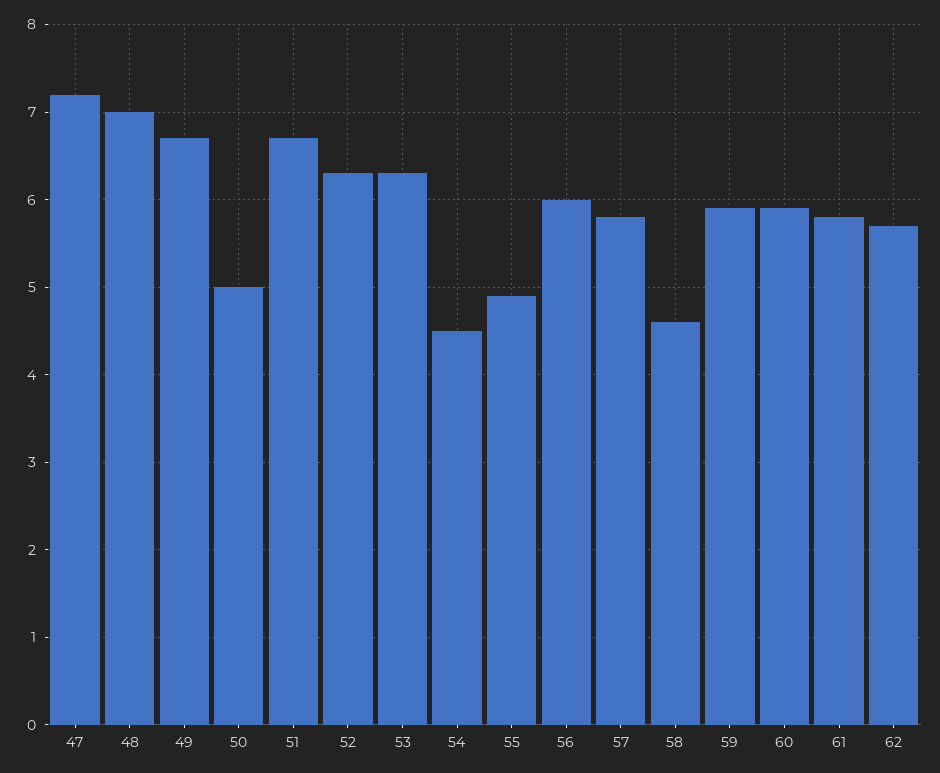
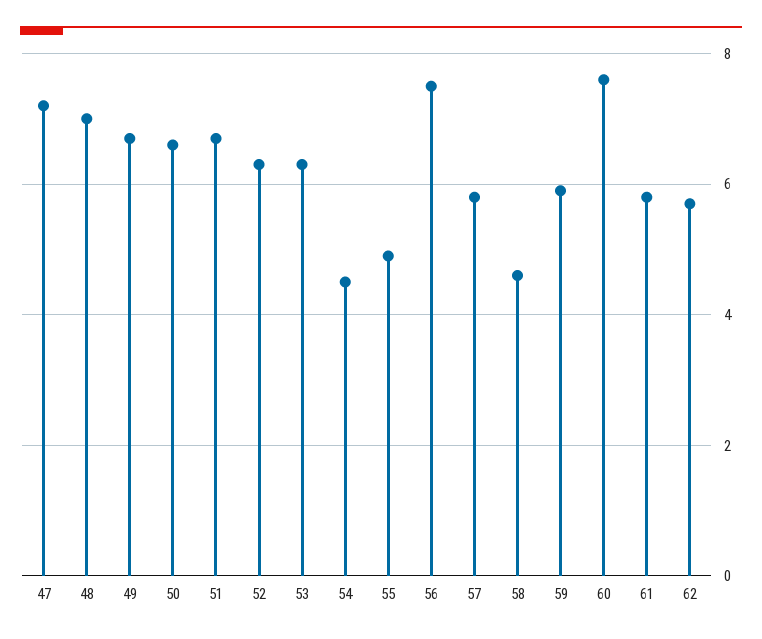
50: 5 -> 6.5
56: 6 -> 7.5
60: 5.9 -> 7.5

